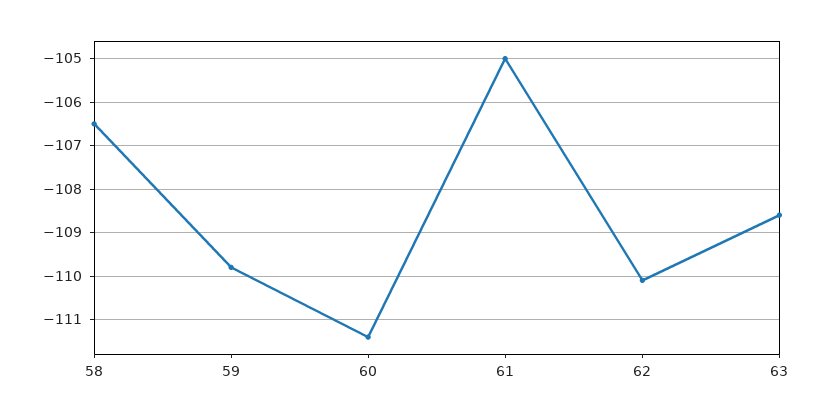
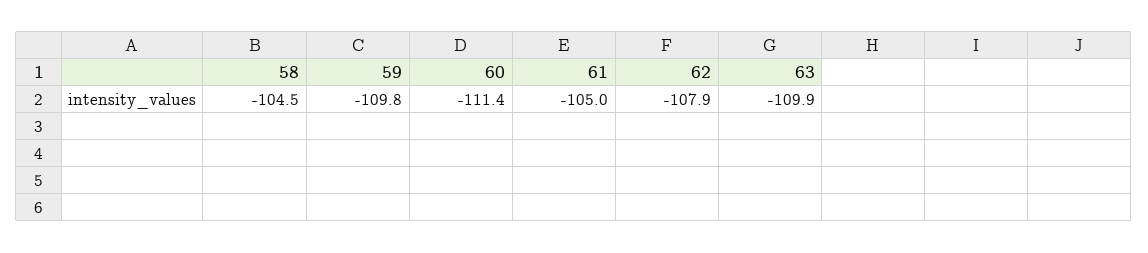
58: -106.5 -> -104.5
62: -110 -> -107.9
63: -108.5 -> -109.9

